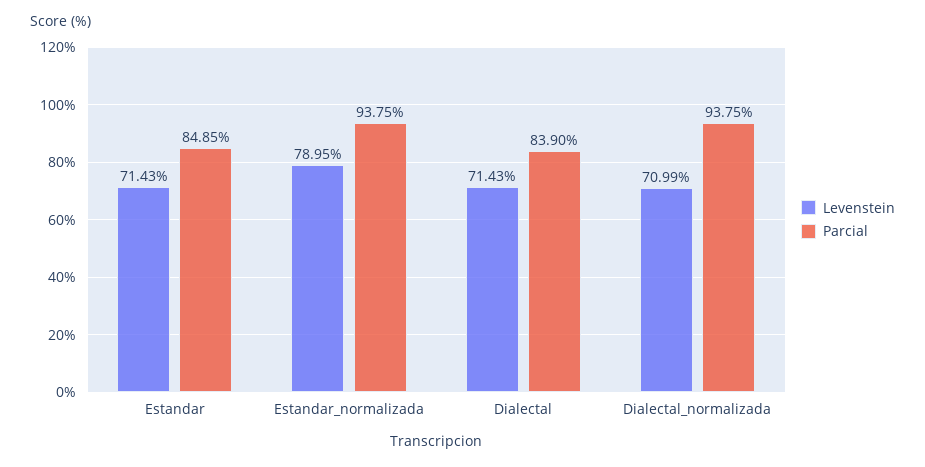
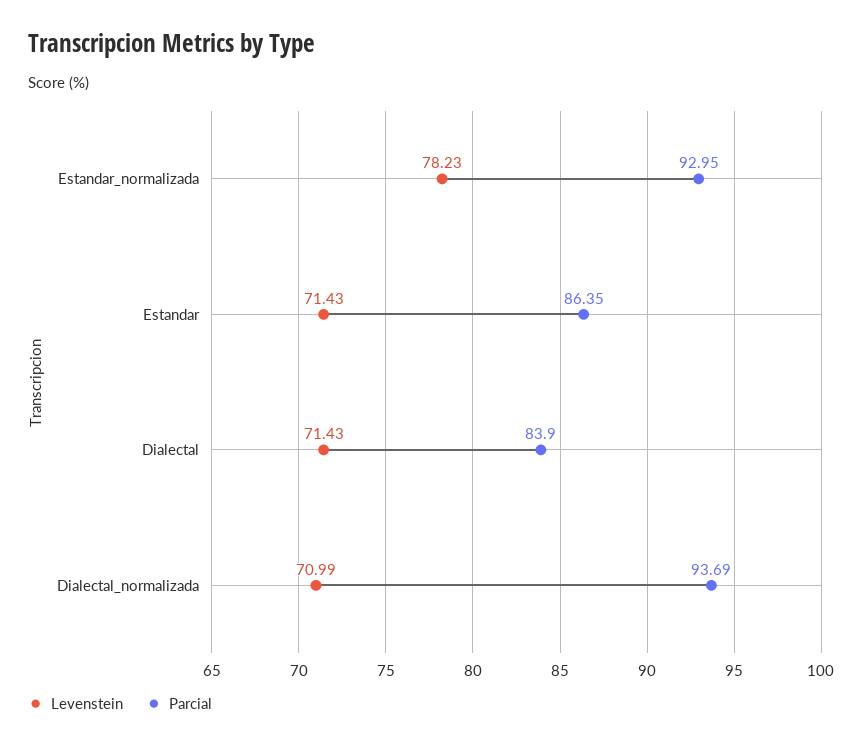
Parcial, Estandar: 84.85 -> 86.35
Levenstein, Estandar_normalizada: 78.95 -> 78.23
Parcial, Estandar_normalizada: 93.75 -> 92.95
Parcial, Dialectal_normalizada: 93.75 -> 93.69

